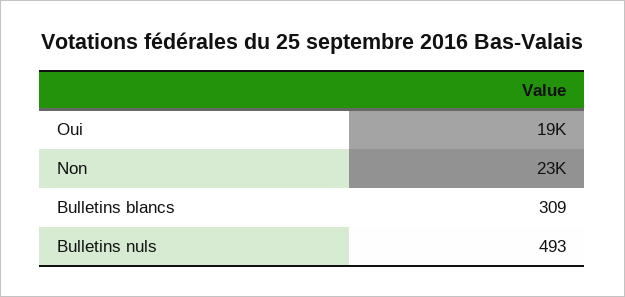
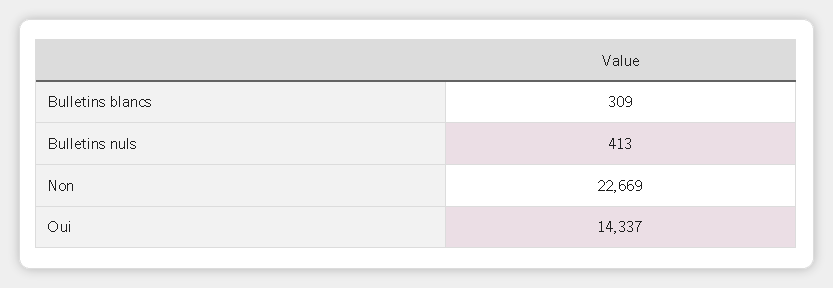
Oui: 19000 -> 14337
Bulletins nuls: 493 -> 413

